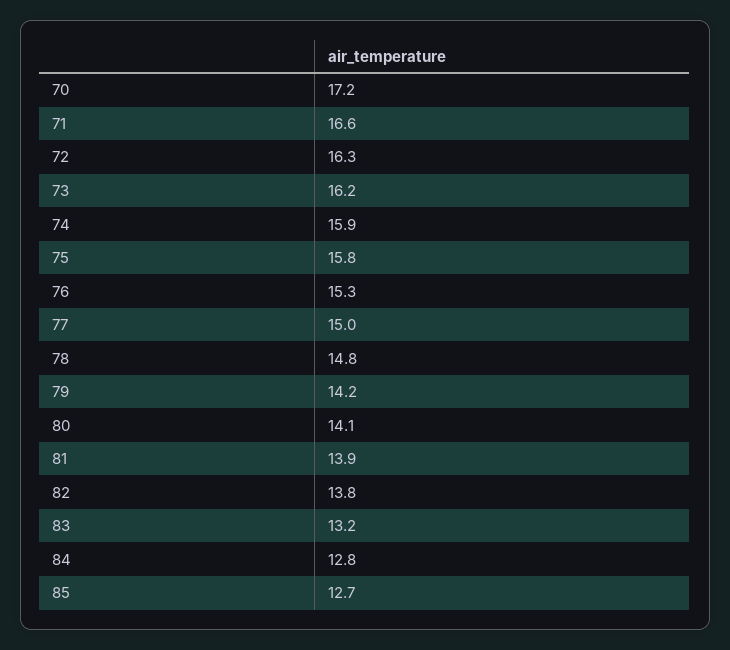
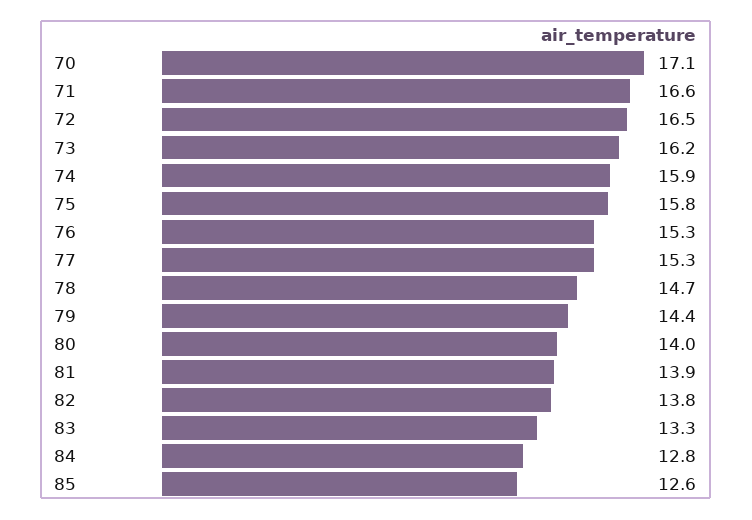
70: 17.2 -> 17.1
72: 16.3 -> 16.5
77: 15 -> 15.3
78: 14.8 -> 14.7
79: 14.2 -> 14.4
80: 14.1 -> 14
83: 13.2 -> 13.3
85: 12.7 -> 12.6

